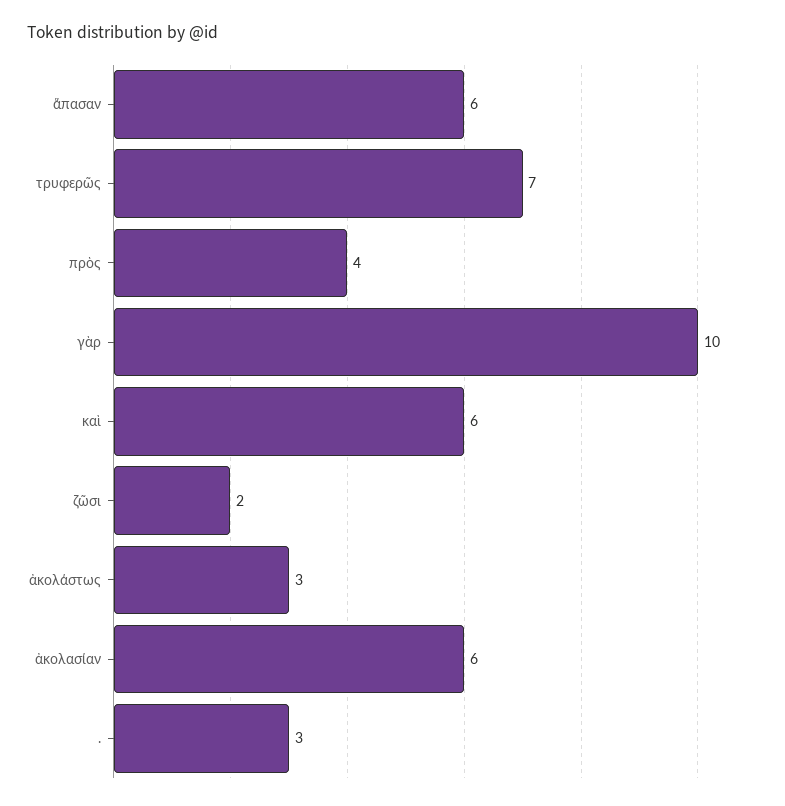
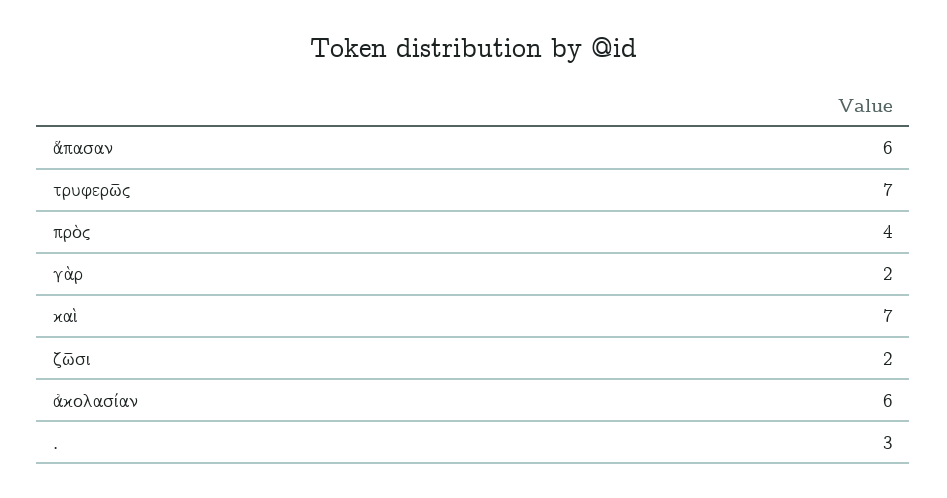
γὰρ: 10 -> 2
καὶ: 6 -> 7
ἀκολάστως: 3 -> none

